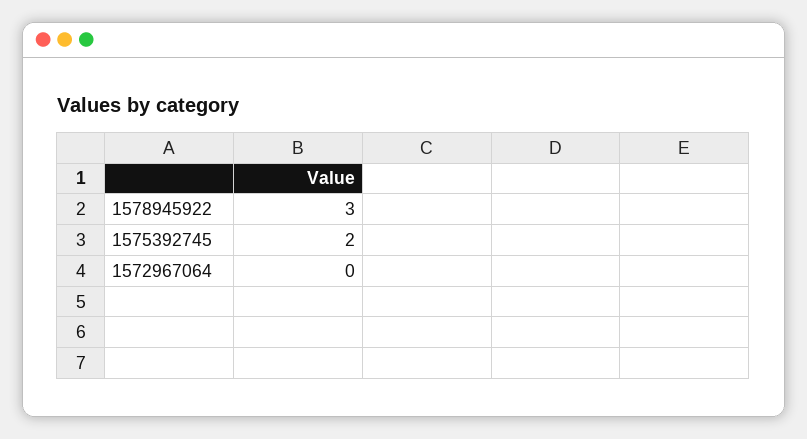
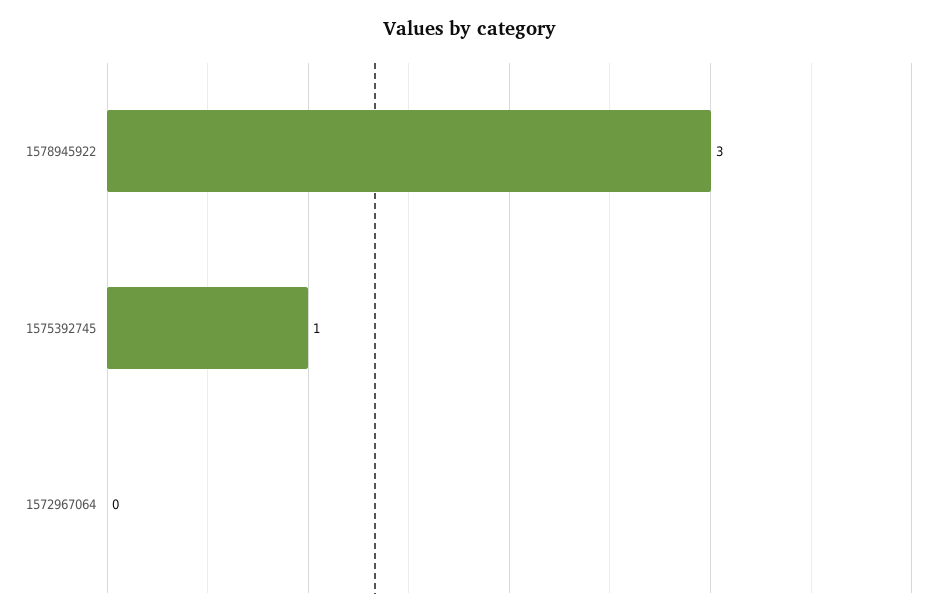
1575392745: 2 -> 1

